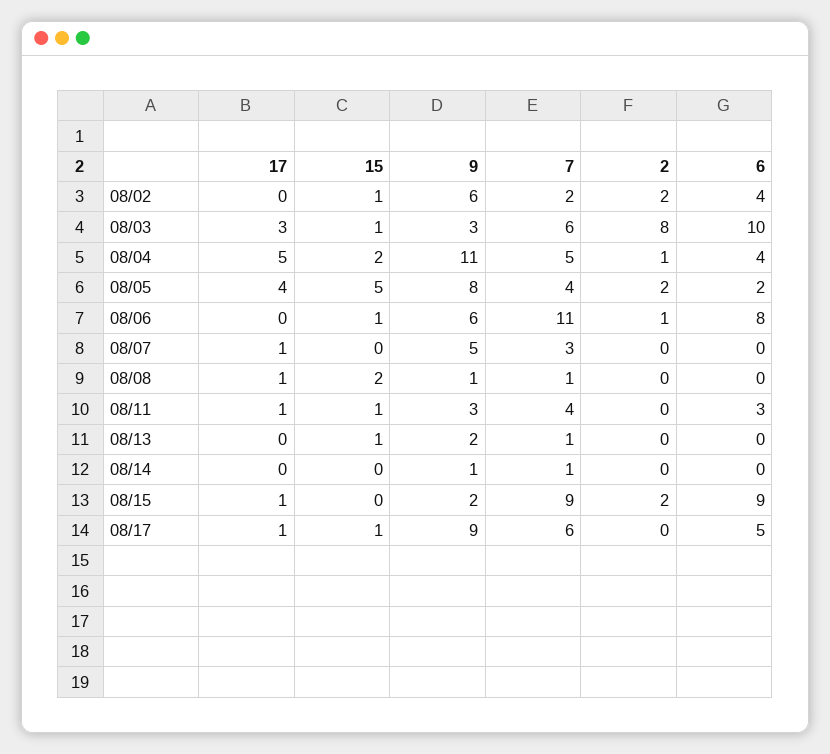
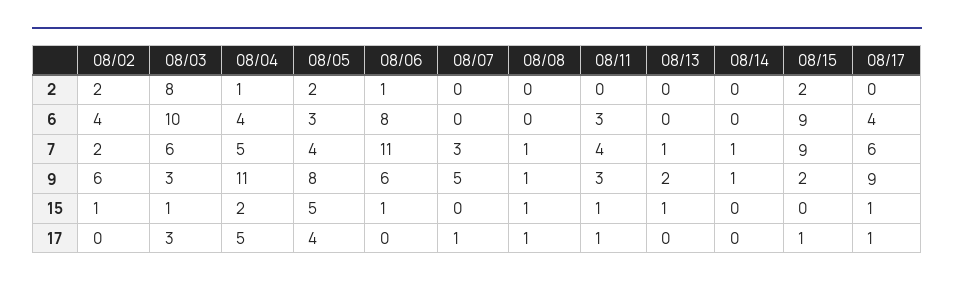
6, 08/05: 2 -> 3
15, 08/08: 2 -> 1
6, 08/17: 5 -> 4

